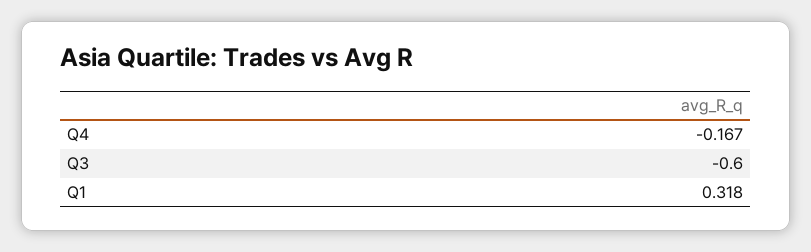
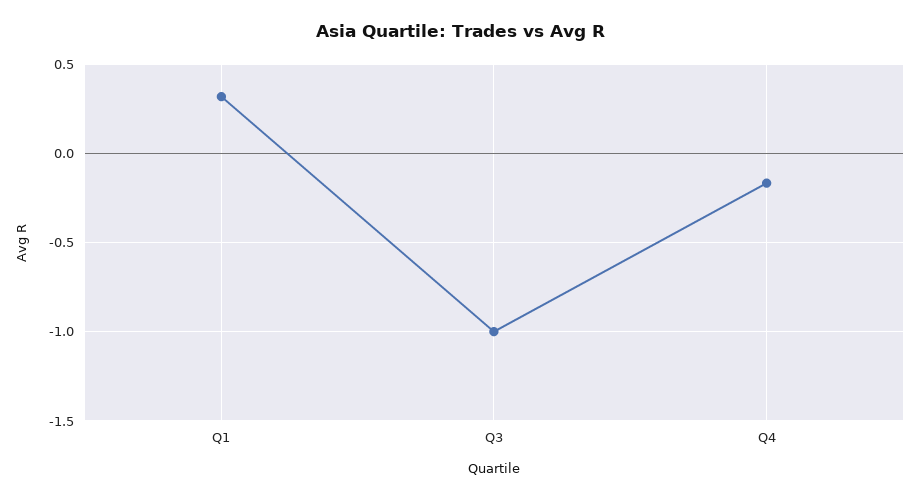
Q3: -0.6 -> -1

